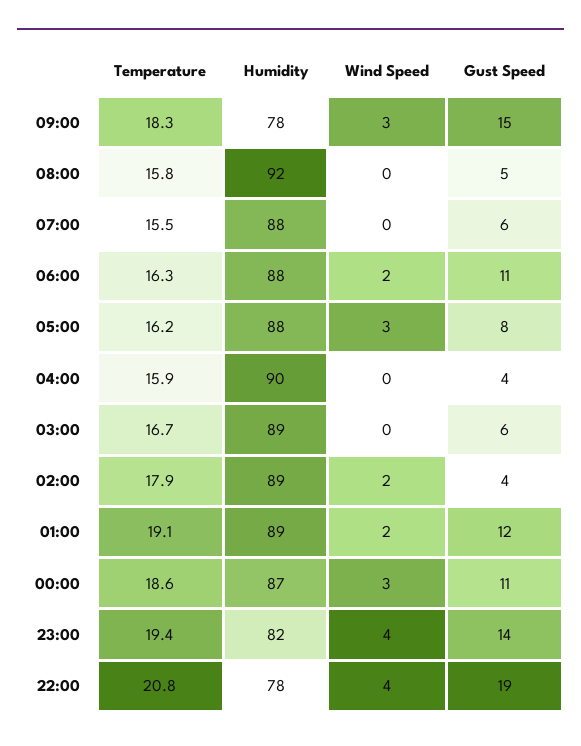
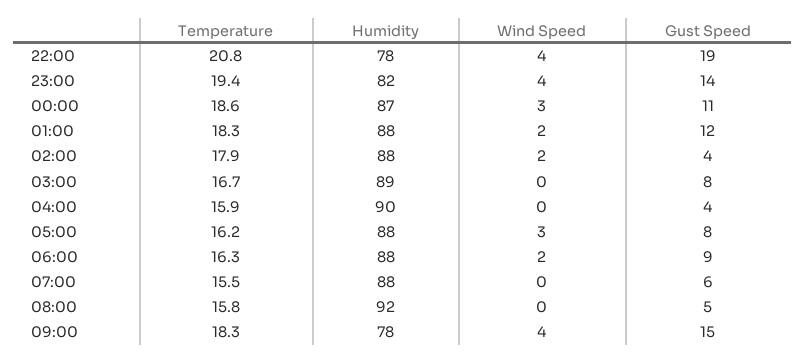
Wind Speed, 09:00: 3 -> 4
Gust Speed, 06:00: 11 -> 9
Gust Speed, 03:00: 6 -> 8
Humidity, 02:00: 89 -> 88
Temperature, 01:00: 19.1 -> 18.3
Humidity, 01:00: 89 -> 88

